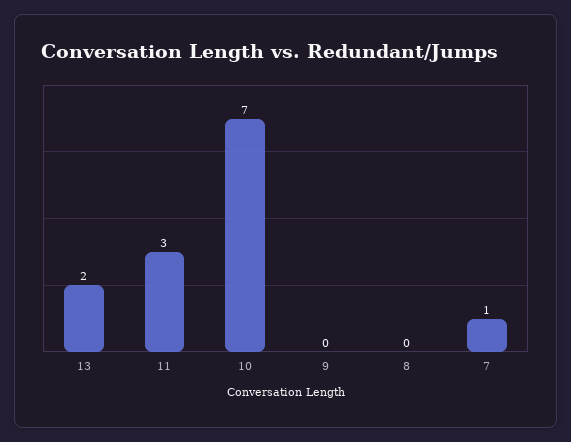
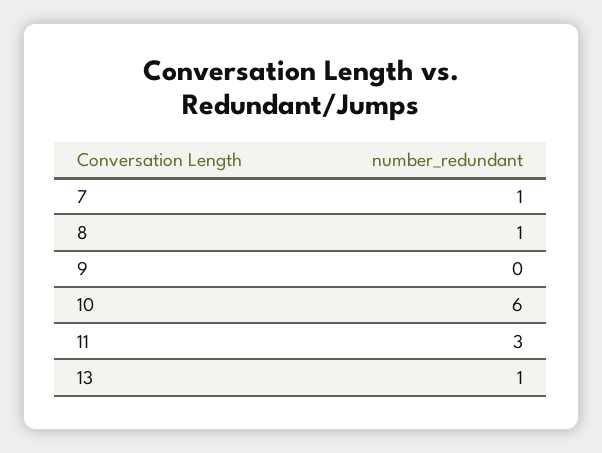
13: 2 -> 1
10: 7 -> 6
8: 0 -> 1

